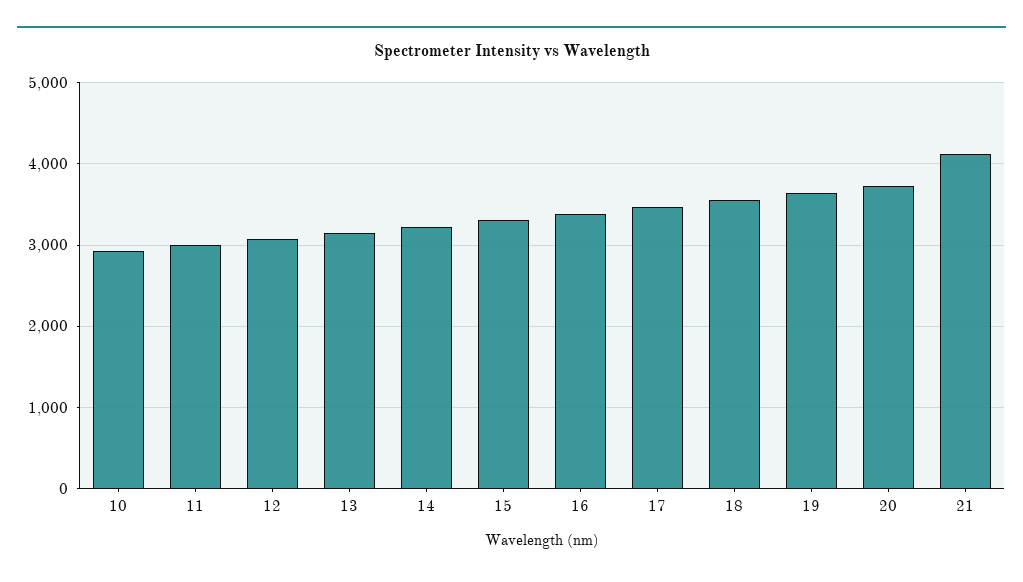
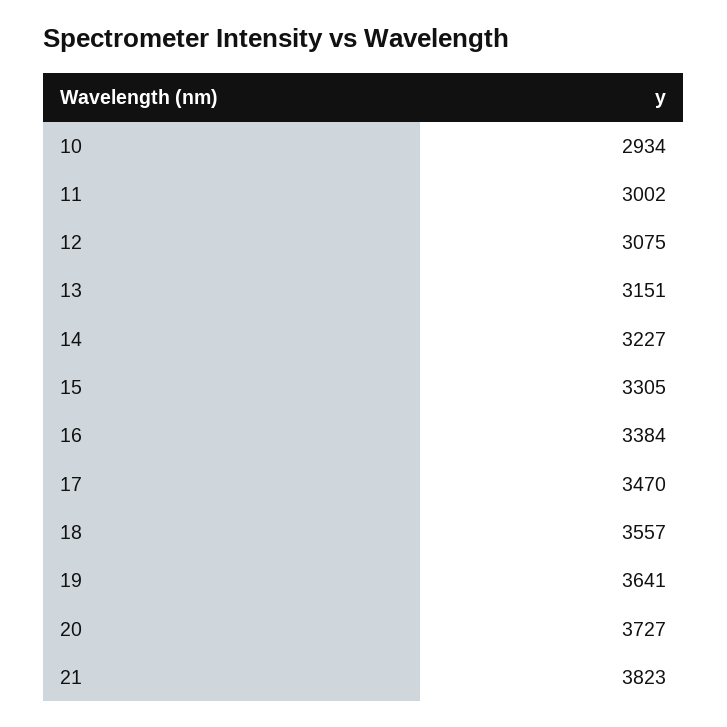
21: 4100 -> 3823

